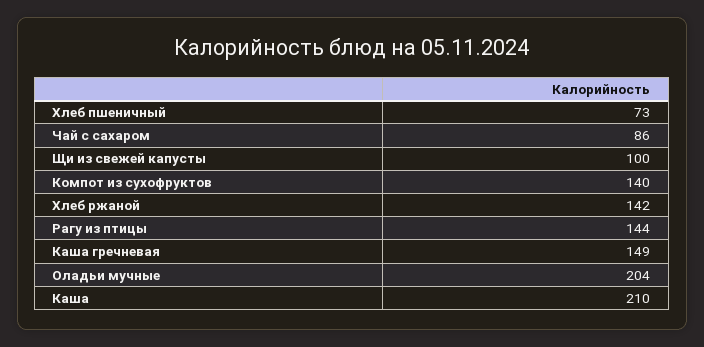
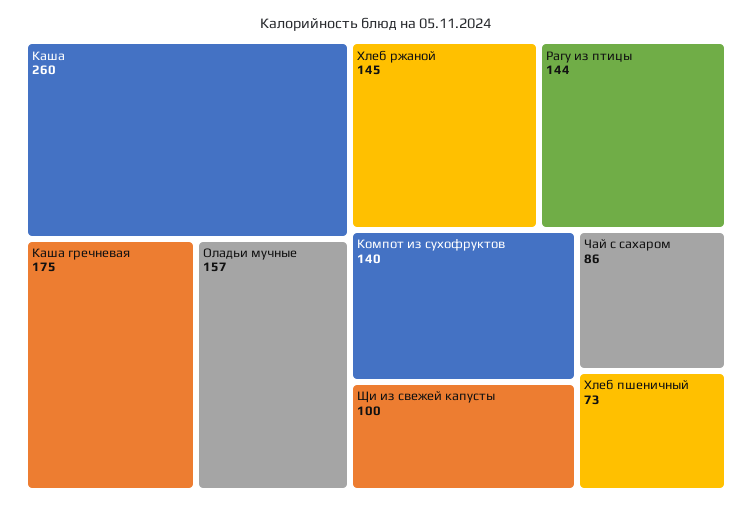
Хлеб ржаной: 142 -> 145
Каша гречневая: 149 -> 175
Оладьи мучные: 204 -> 157
Каша: 210 -> 260

